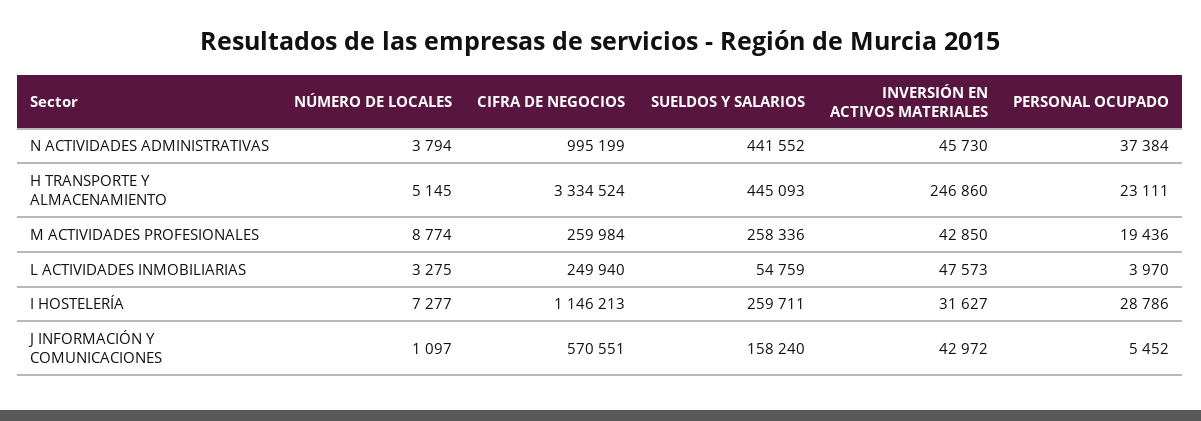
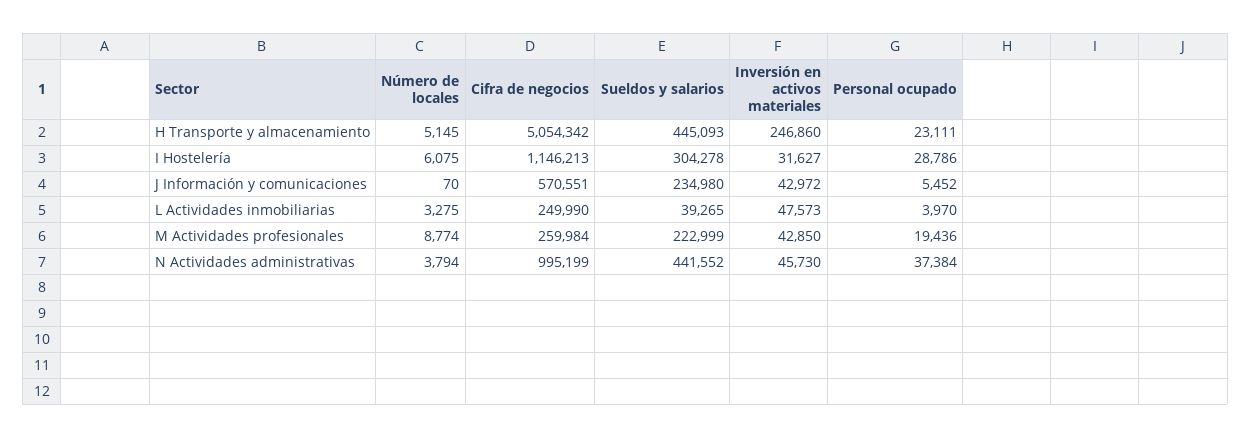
CIFRA DE NEGOCIOS, H TRANSPORTE Y ALMACENAMIENTO: 3334524 -> 5054342
SUELDOS Y SALARIOS, M ACTIVIDADES PROFESIONALES: 258336 -> 222999
CIFRA DE NEGOCIOS, L ACTIVIDADES INMOBILIARIAS: 249940 -> 249990
SUELDOS Y SALARIOS, L ACTIVIDADES INMOBILIARIAS: 54759 -> 39265
NÚMERO DE LOCALES, I HOSTELERÍA: 7277 -> 6075
SUELDOS Y SALARIOS, I HOSTELERÍA: 259711 -> 304278
NÚMERO DE LOCALES, J INFORMACIÓN Y COMUNICACIONES: 1097 -> 70
SUELDOS Y SALARIOS, J INFORMACIÓN Y COMUNICACIONES: 158240 -> 234980

